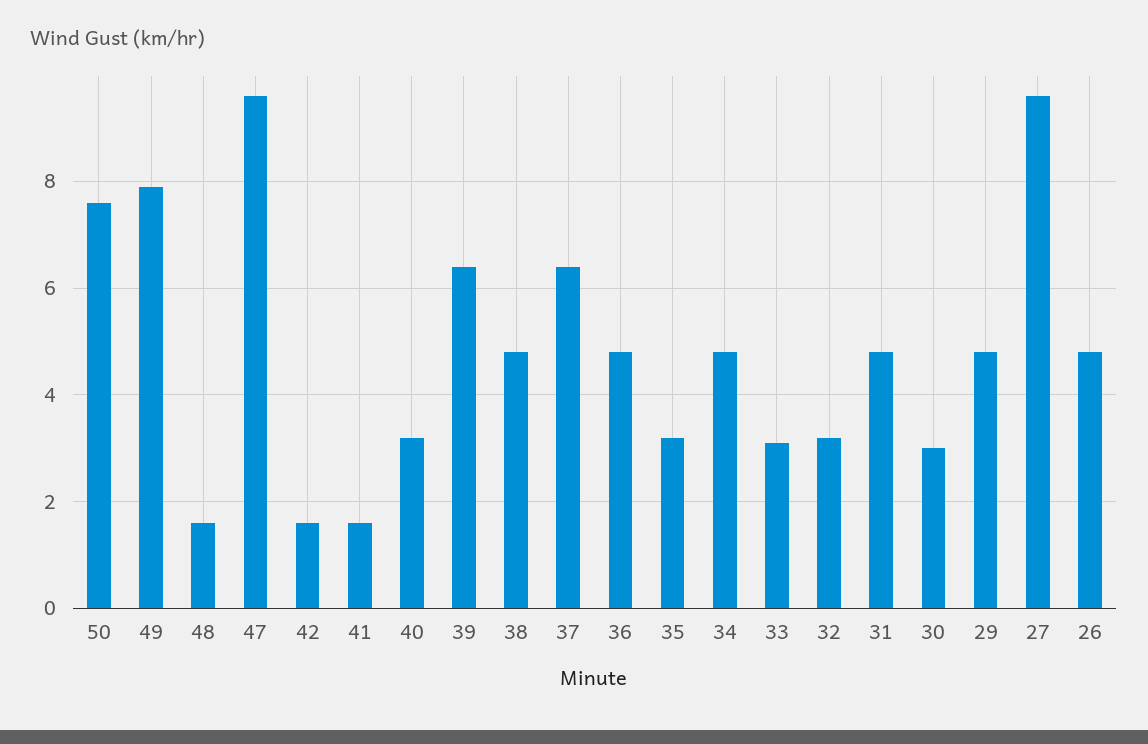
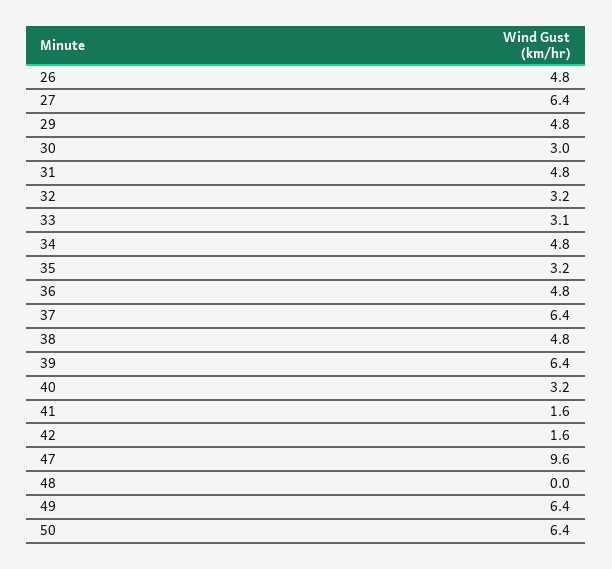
50: 7.5 -> 6.4
49: 8 -> 6.4
48: 1.5 -> 0
27: 9.5 -> 6.4

